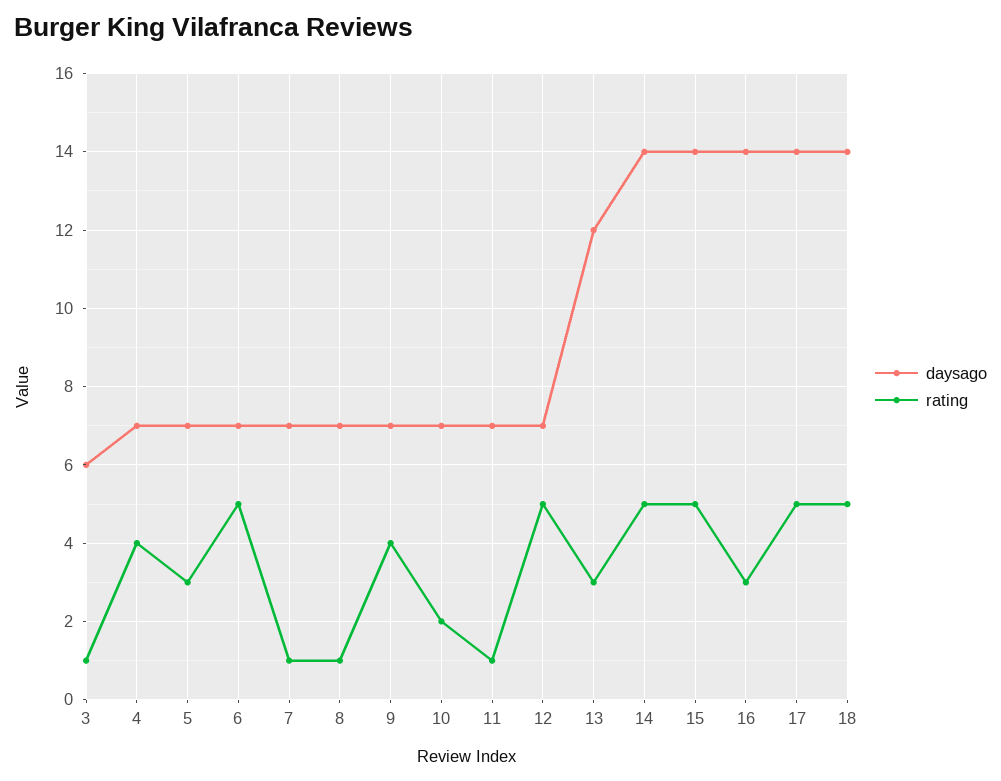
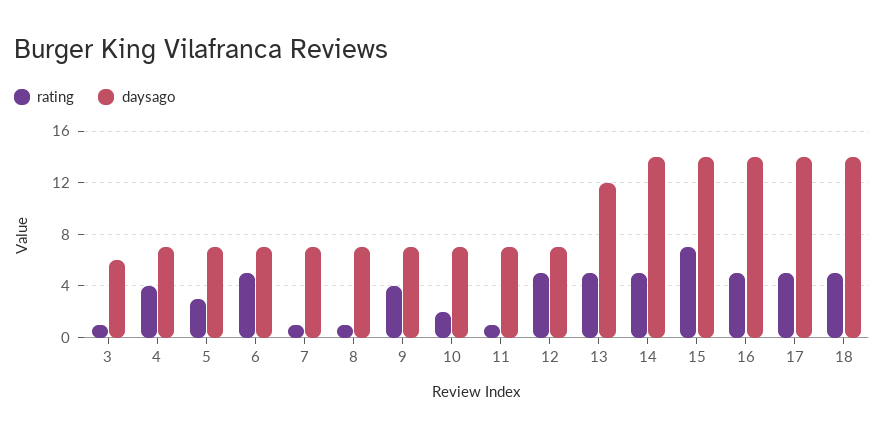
rating, 13: 3 -> 5
rating, 15: 5 -> 7
rating, 16: 3 -> 5

